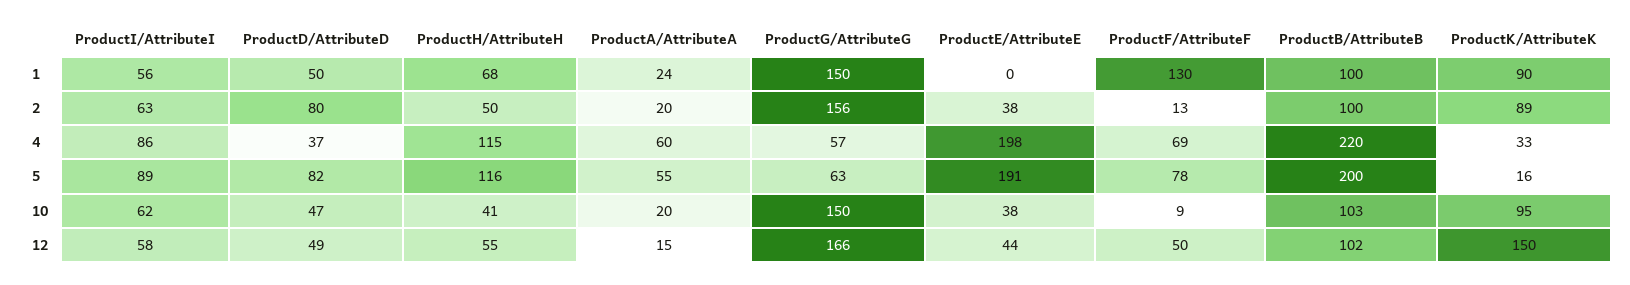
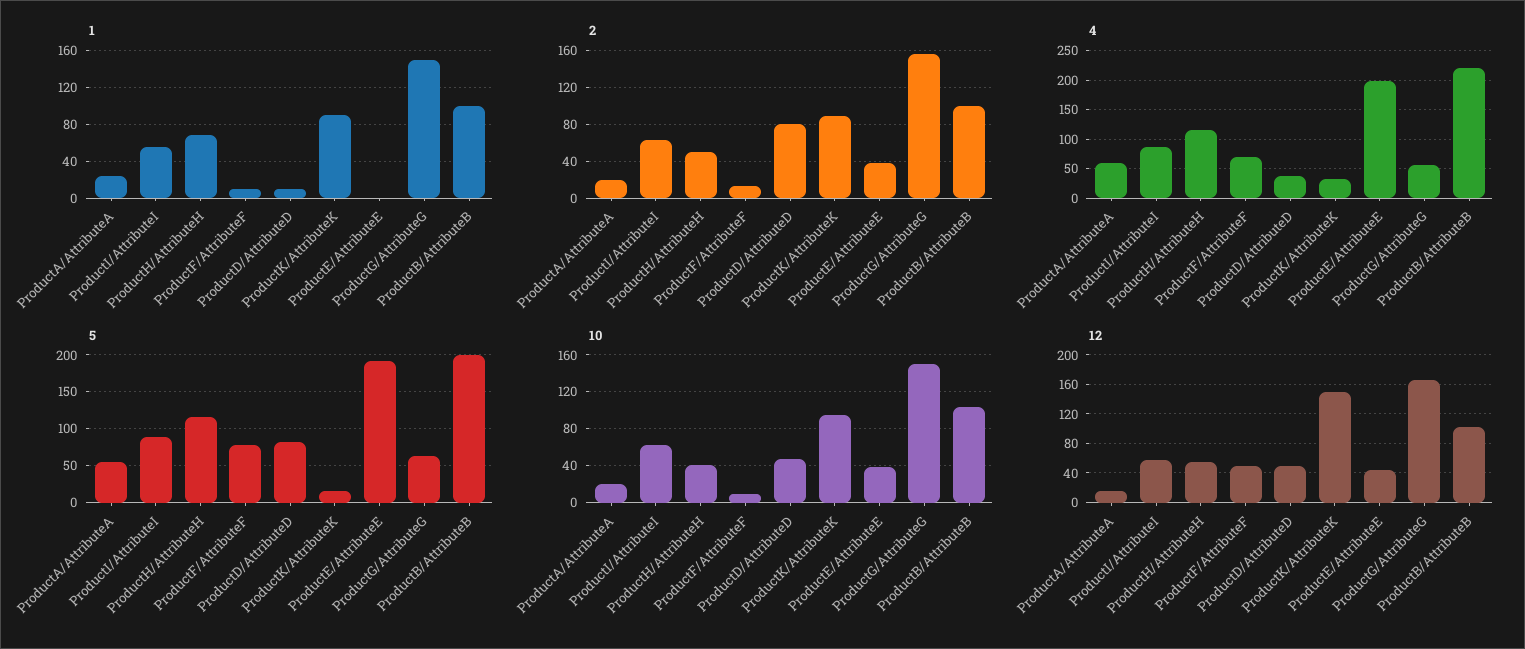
1, ProductD/AttributeD: 50 -> 10
1, ProductF/AttributeF: 130 -> 10

